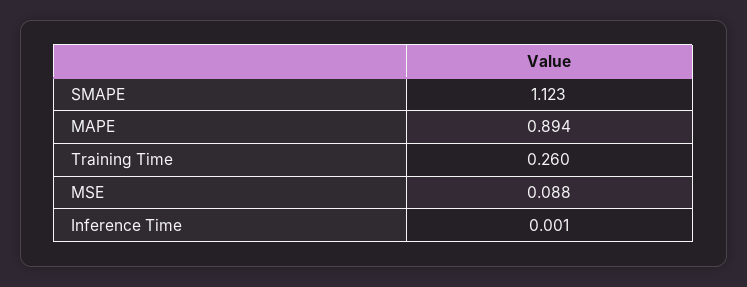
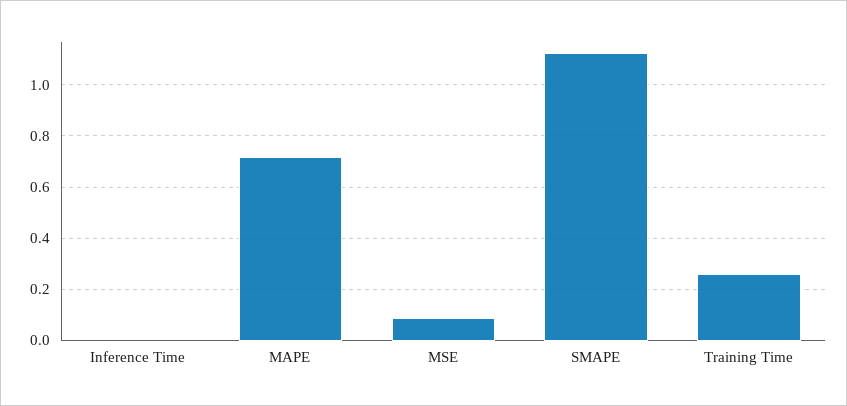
MAPE: 0.894 -> 0.725

